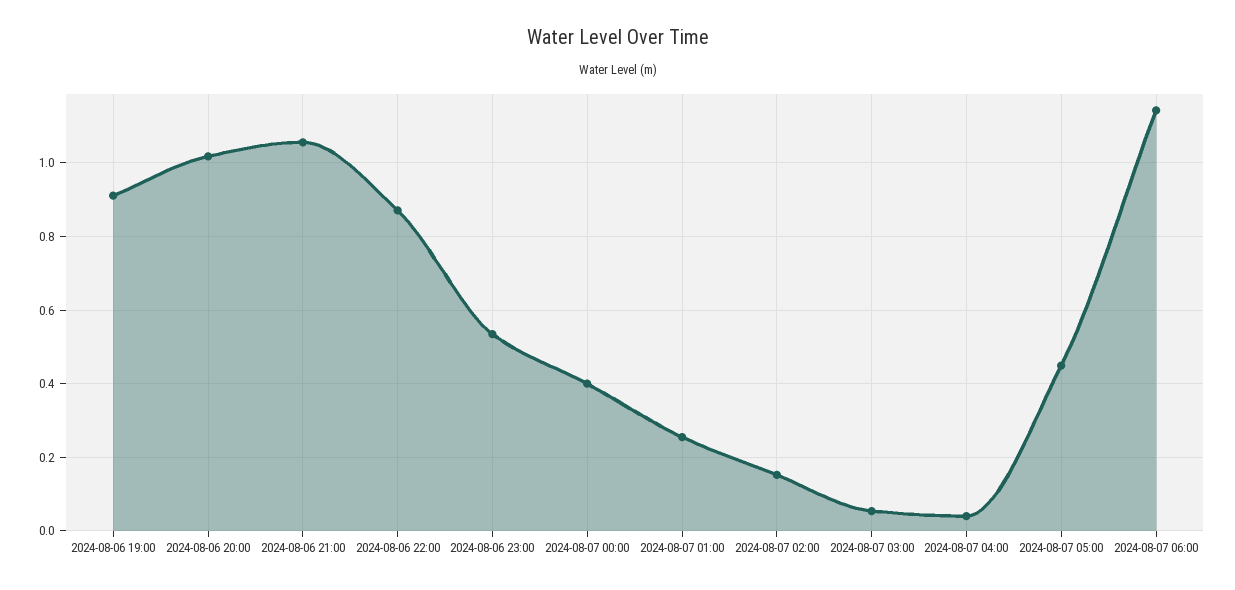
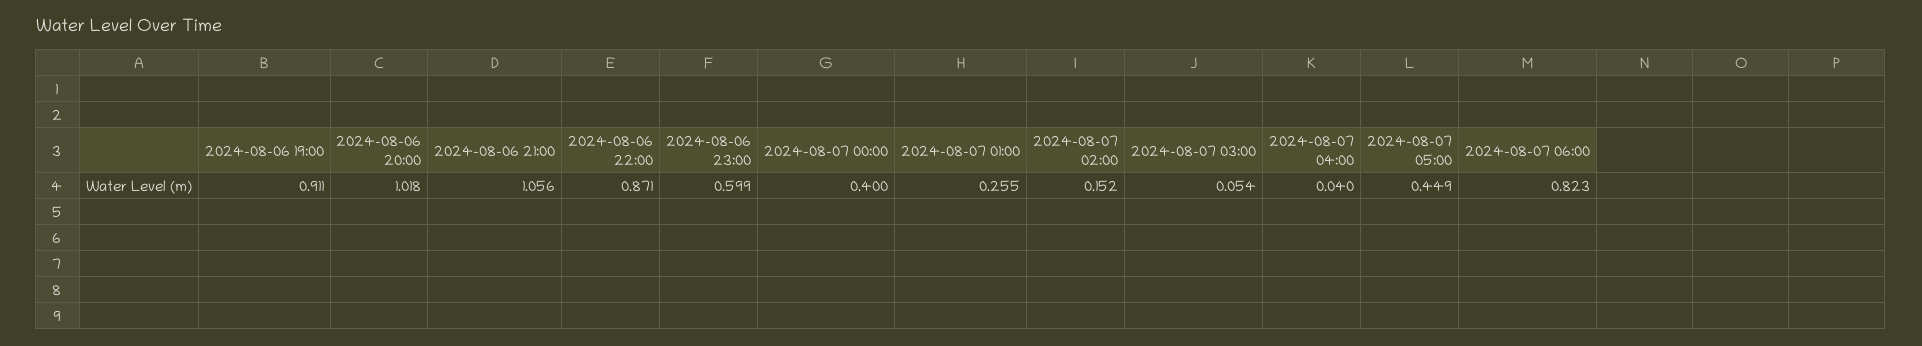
2024-08-06 23:00: 0.54 -> 0.599
2024-08-07 06:00: 1.14 -> 0.823

